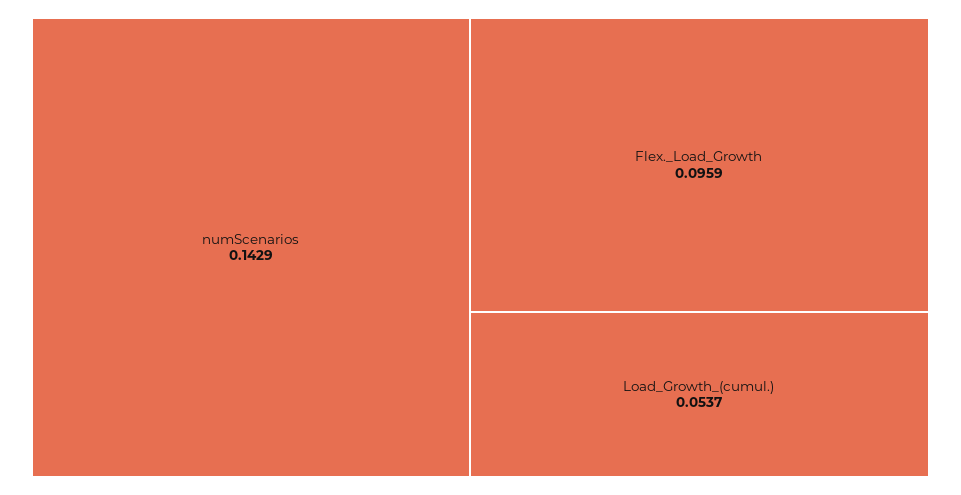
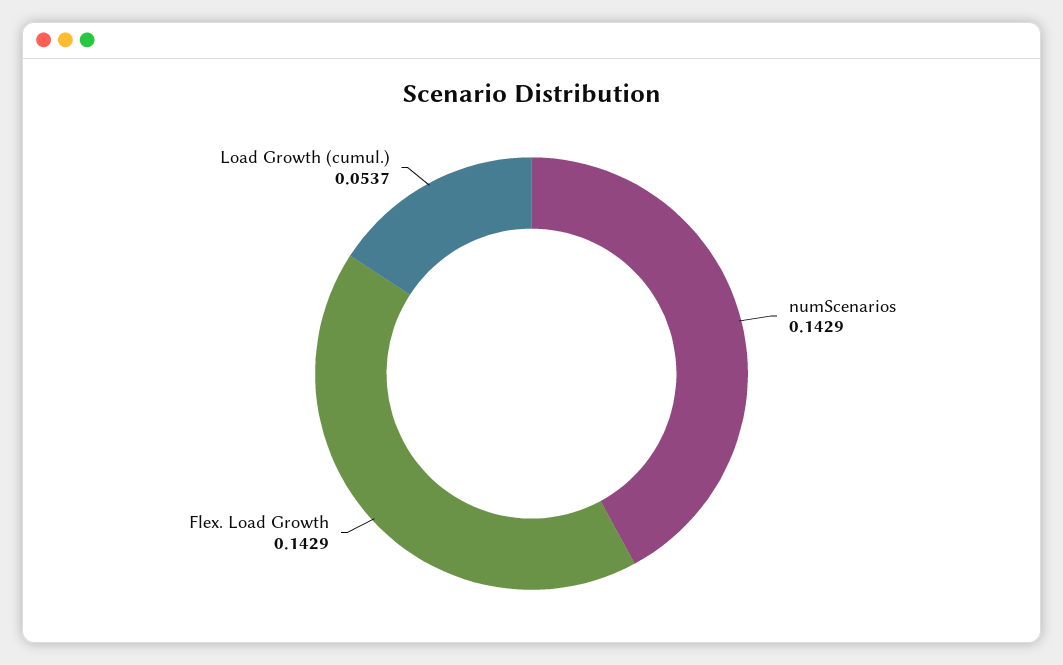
Flex._Load_Growth: 0.0959 -> 0.1429

